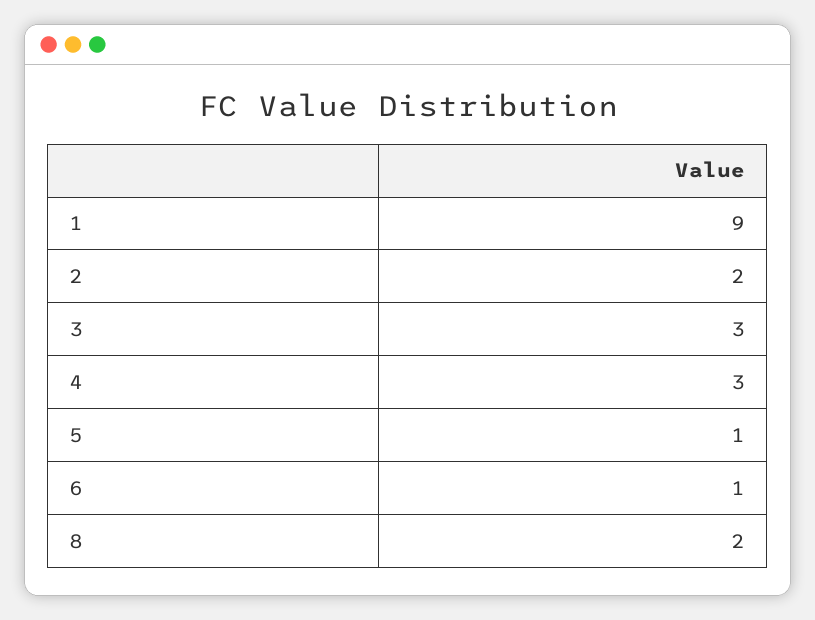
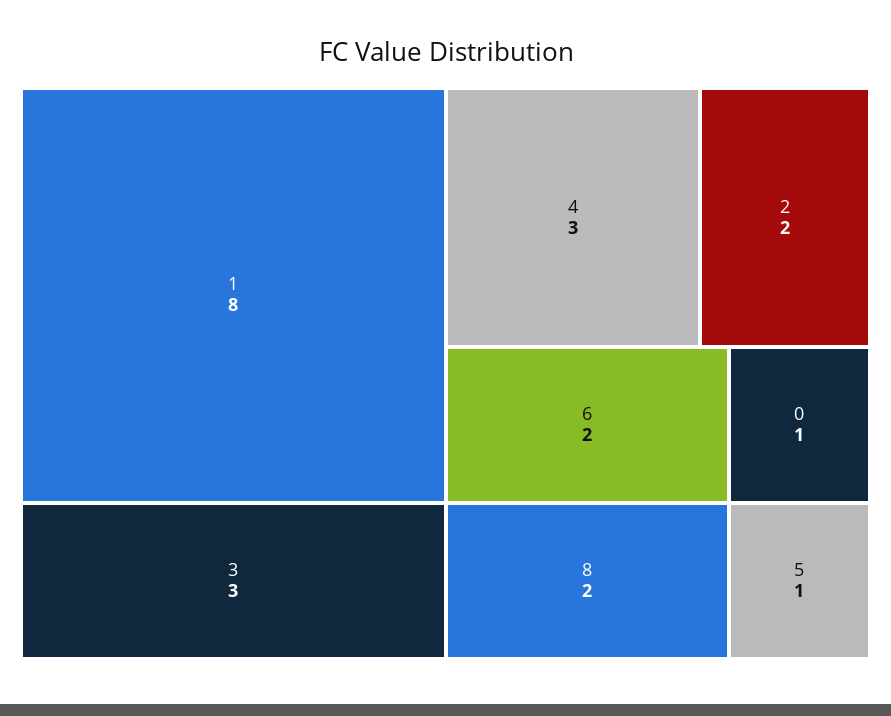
1: 9 -> 8
6: 1 -> 2
0: none -> 1

